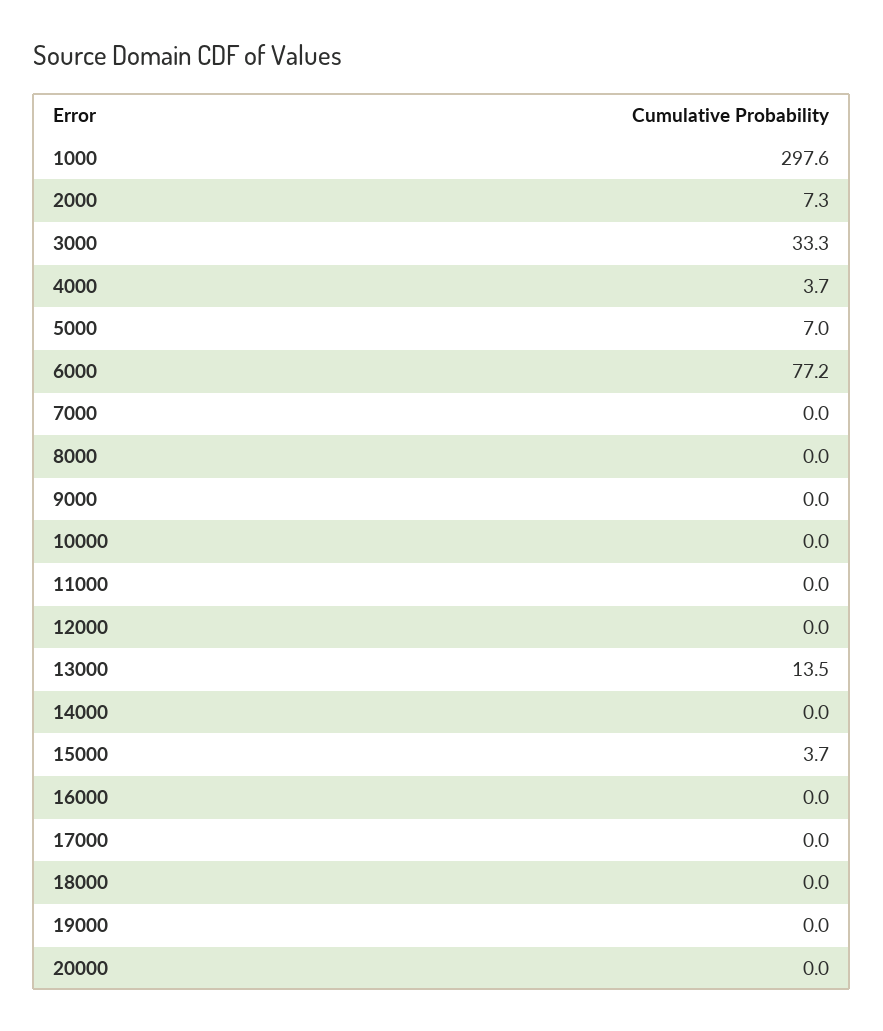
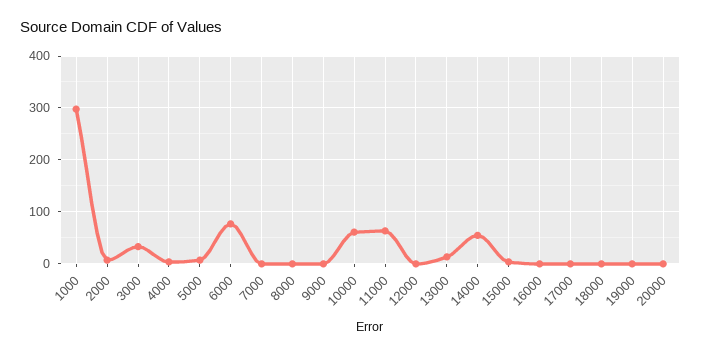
10000: 0 -> 60
11000: 0 -> 60
14000: 0 -> 60

